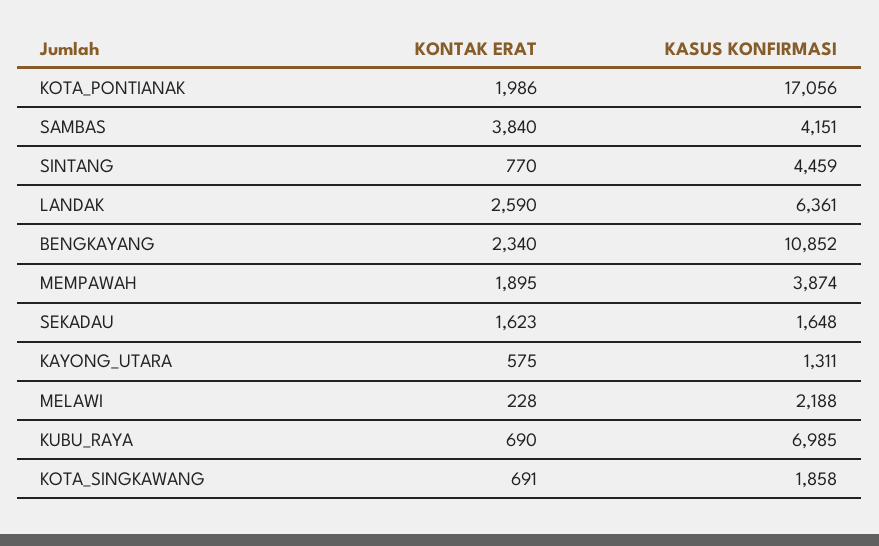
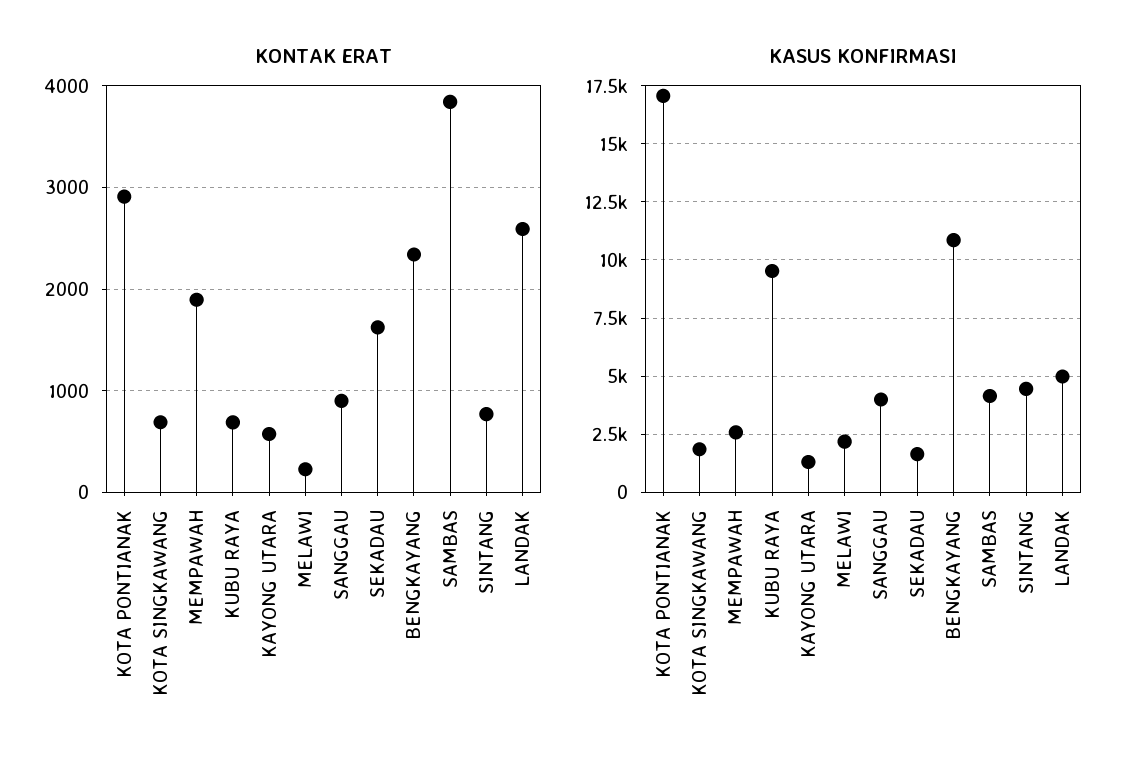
KONTAK ERAT, KOTA_PONTIANAK: 1986 -> 2900
KASUS KONFIRMASI, LANDAK: 6361 -> 5000
KASUS KONFIRMASI, MEMPAWAH: 3874 -> 2500
KASUS KONFIRMASI, KUBU_RAYA: 6985 -> 9500
KONTAK ERAT, SANGGAU: none -> 900
KASUS KONFIRMASI, SANGGAU: none -> 4000

